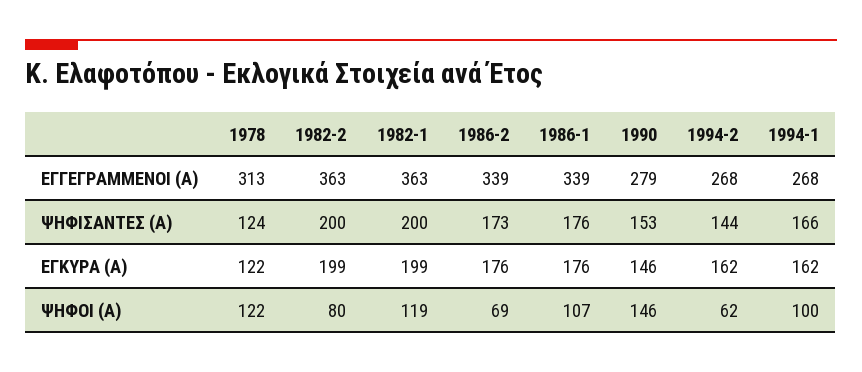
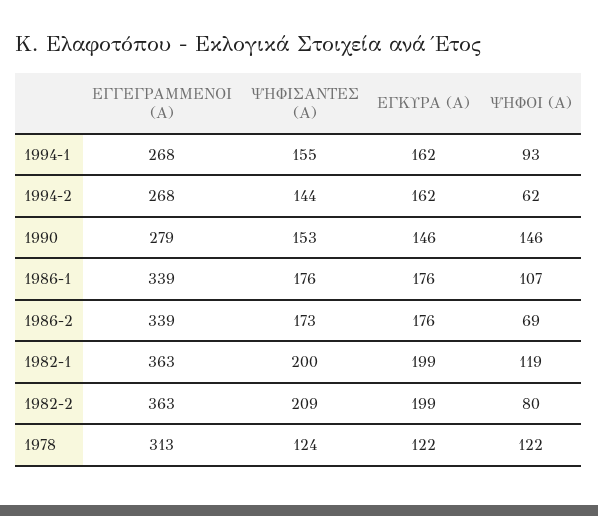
1982-2, ΨΗΦΙΣΑΝΤΕΣ (Α): 200 -> 209
1994-1, ΨΗΦΙΣΑΝΤΕΣ (Α): 166 -> 155
1994-1, ΨΗΦΟΙ (Α): 100 -> 93

